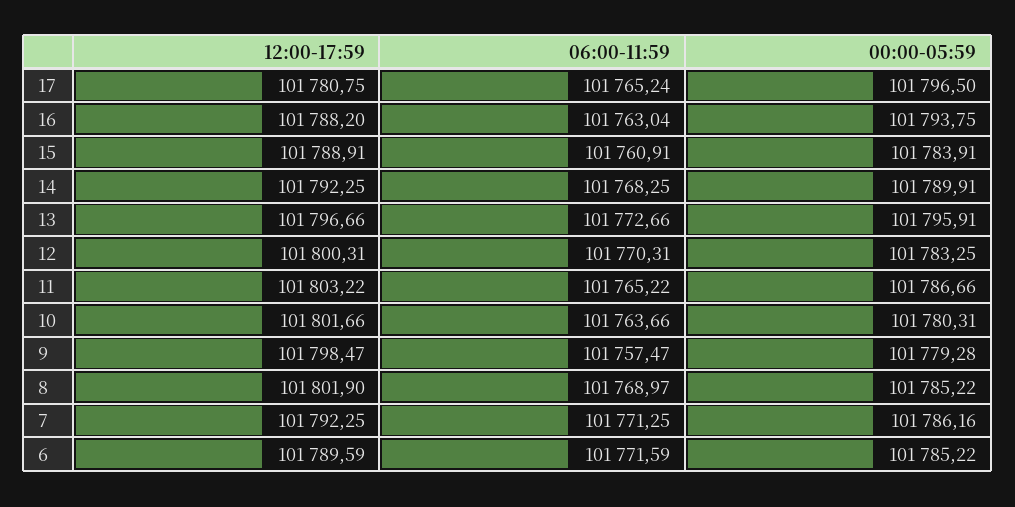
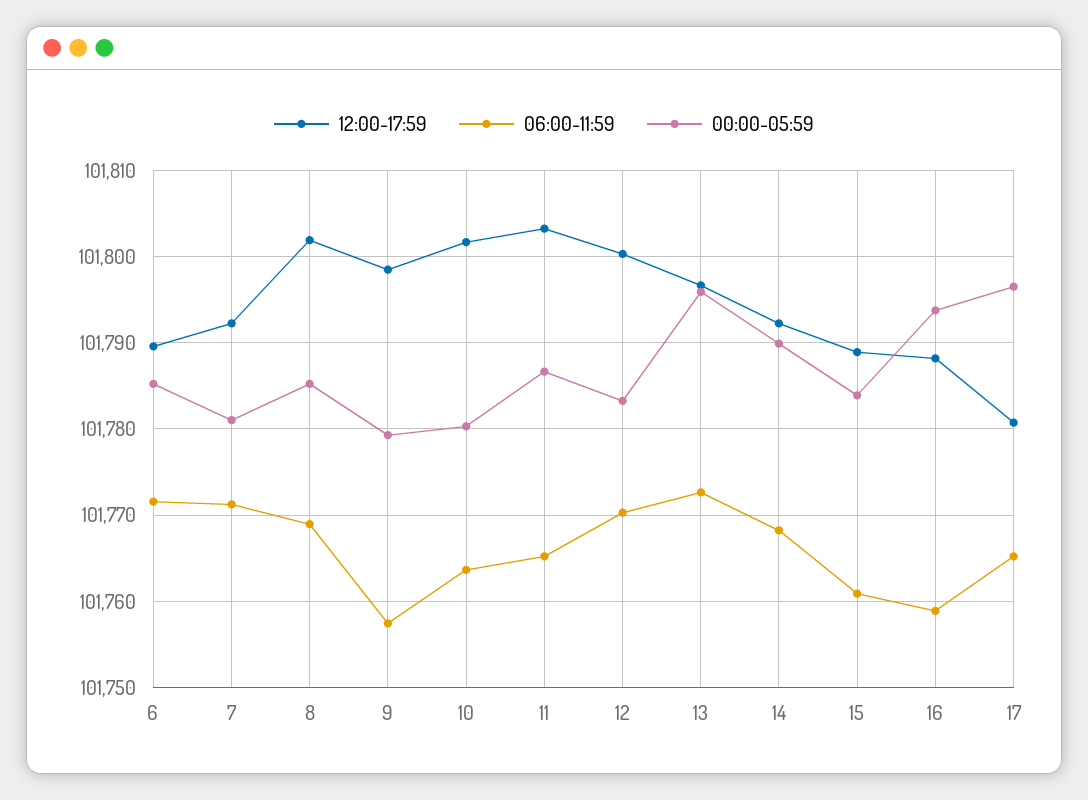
06:00-11:59, 16: 101763.04 -> 101759
00:00-05:59, 7: 101786.16 -> 101781

